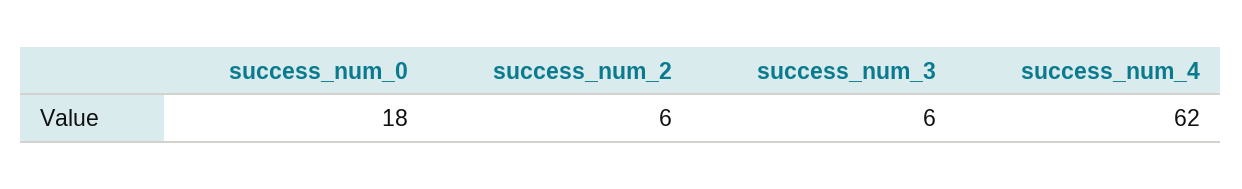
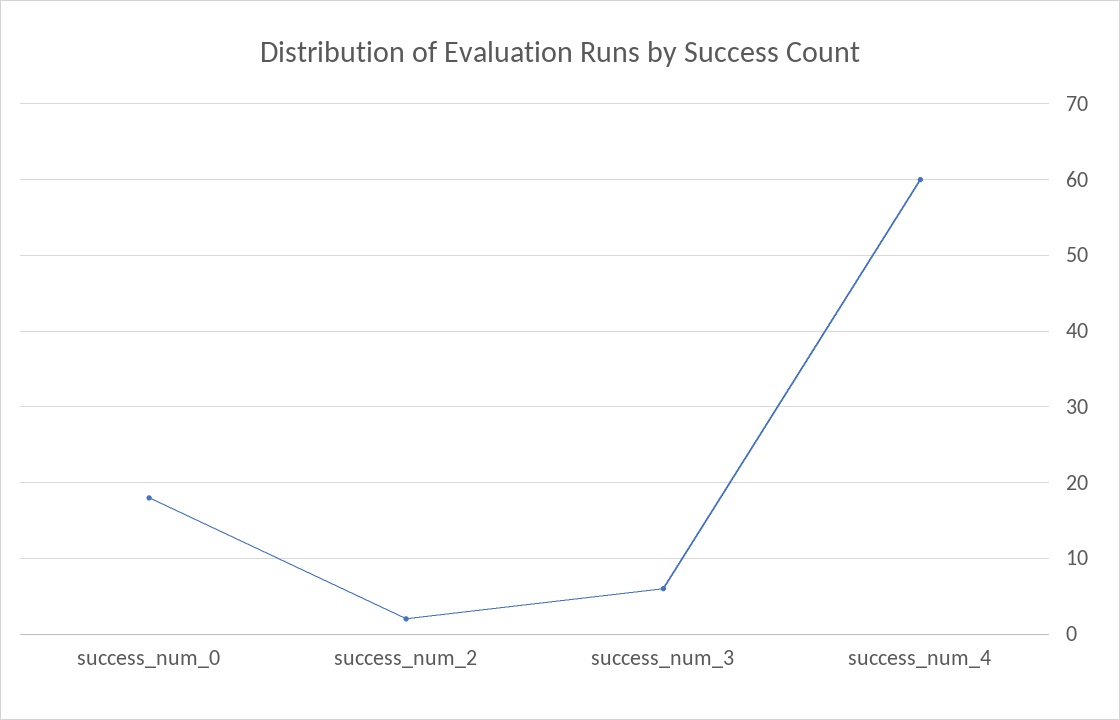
success_num_2: 6 -> 2
success_num_4: 62 -> 60

